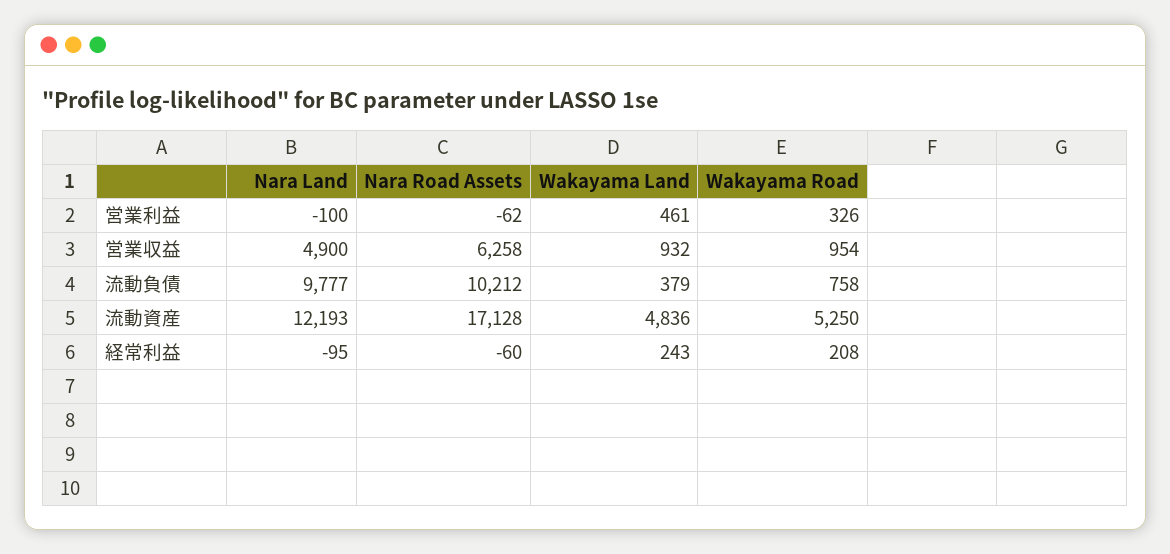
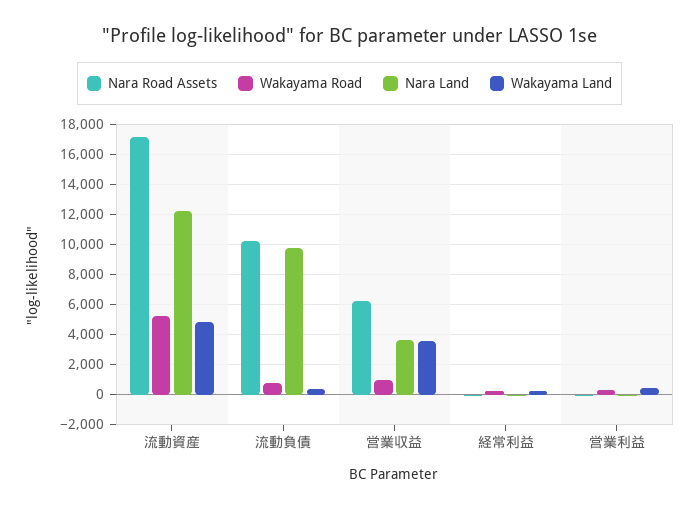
Nara Land, 営業収益: 4900 -> 3500
Wakayama Land, 営業収益: 932 -> 3500

